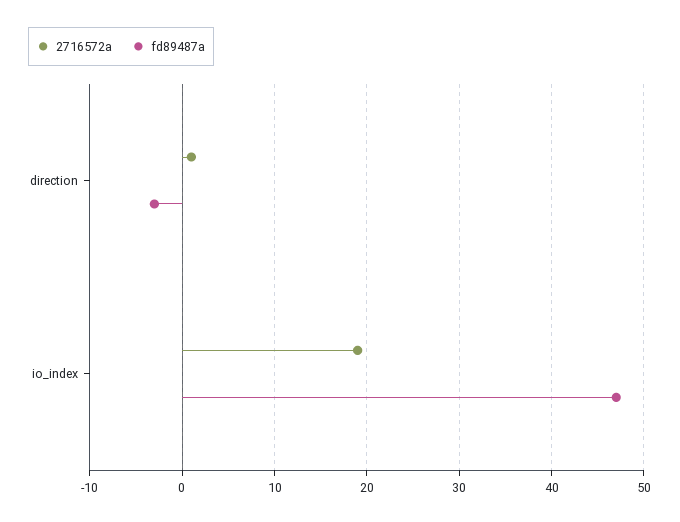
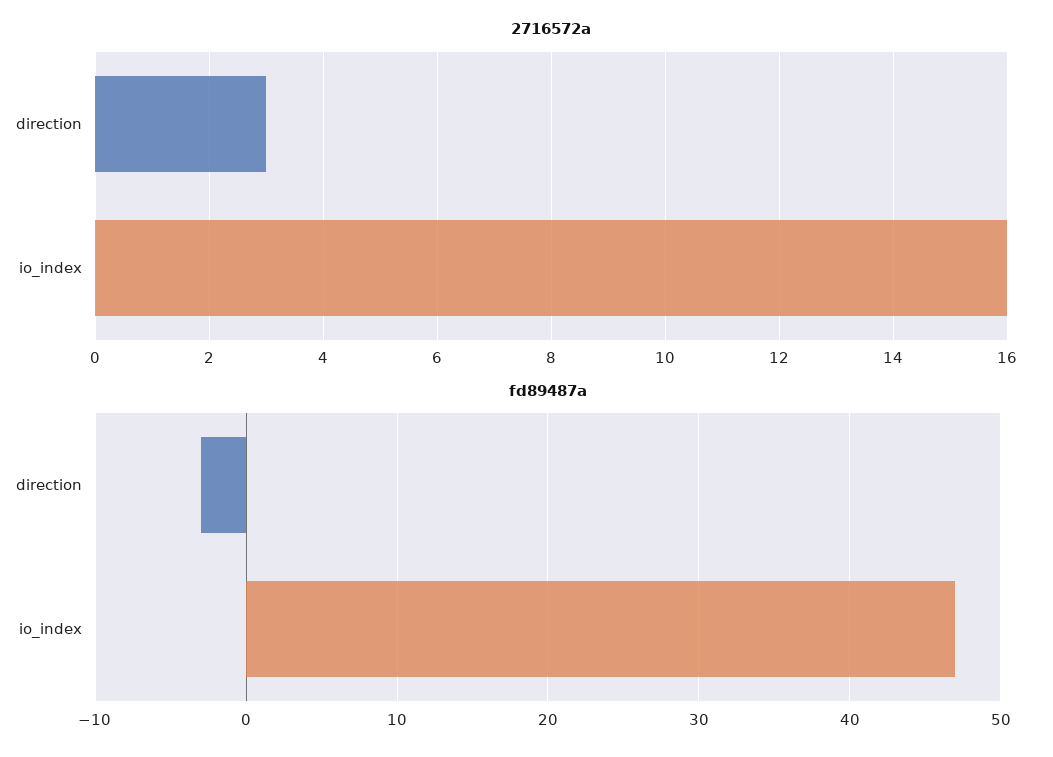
2716572a, direction: 1 -> 3
2716572a, io_index: 19 -> 16

